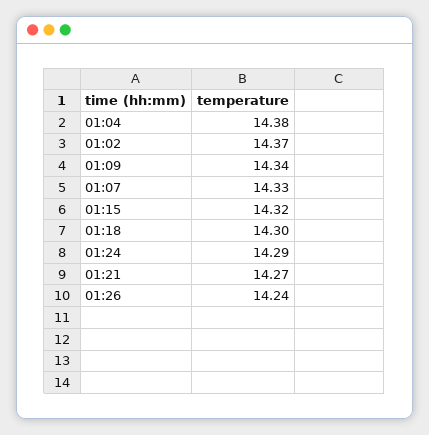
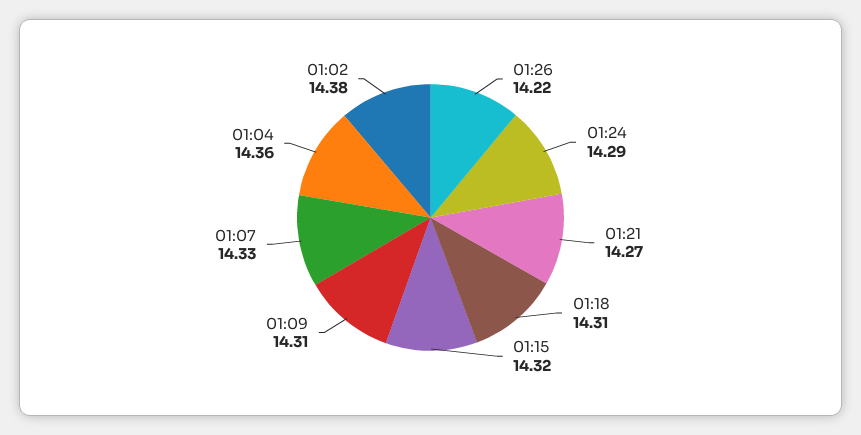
01:04: 14.38 -> 14.36
01:02: 14.37 -> 14.38
01:09: 14.34 -> 14.31
01:18: 14.3 -> 14.31
01:26: 14.24 -> 14.22

